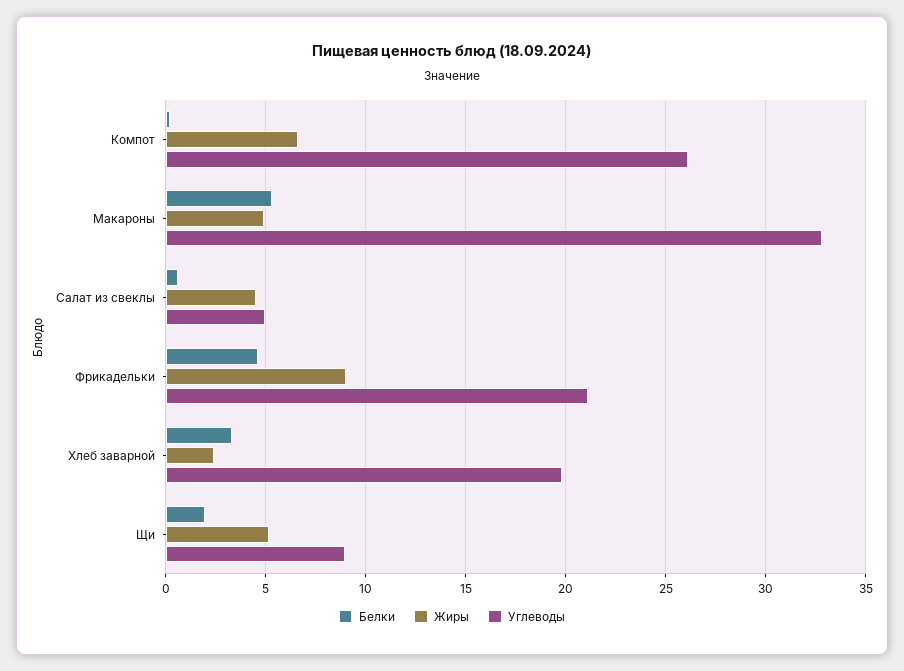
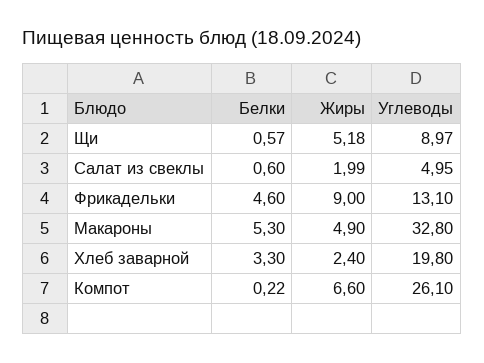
Жиры, Салат из свеклы: 4.5 -> 1.99
Углеводы, Фрикадельки: 21 -> 13.1
Белки, Щи: 2 -> 0.57

